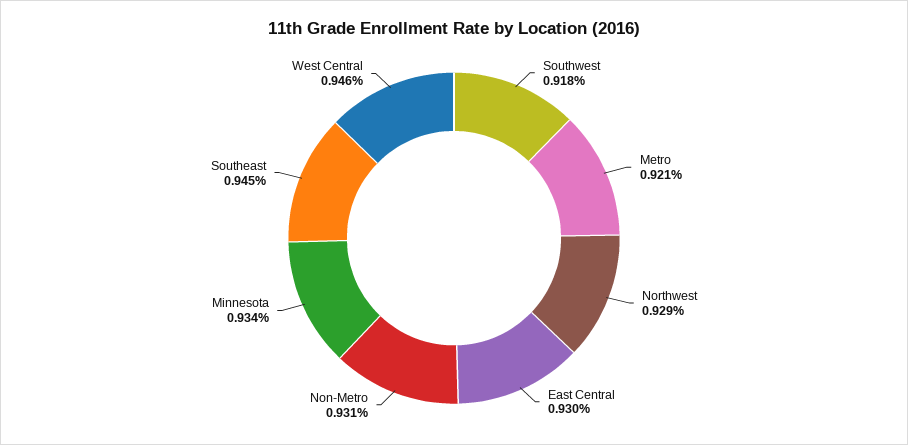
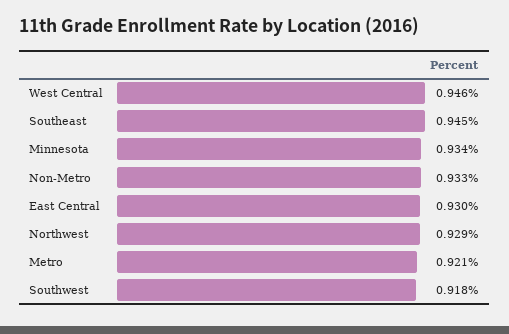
Non-Metro: 0.931 -> 0.933

